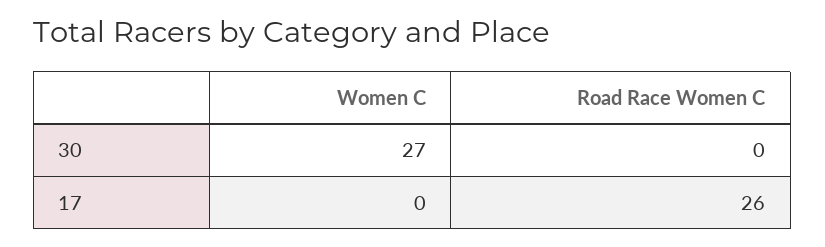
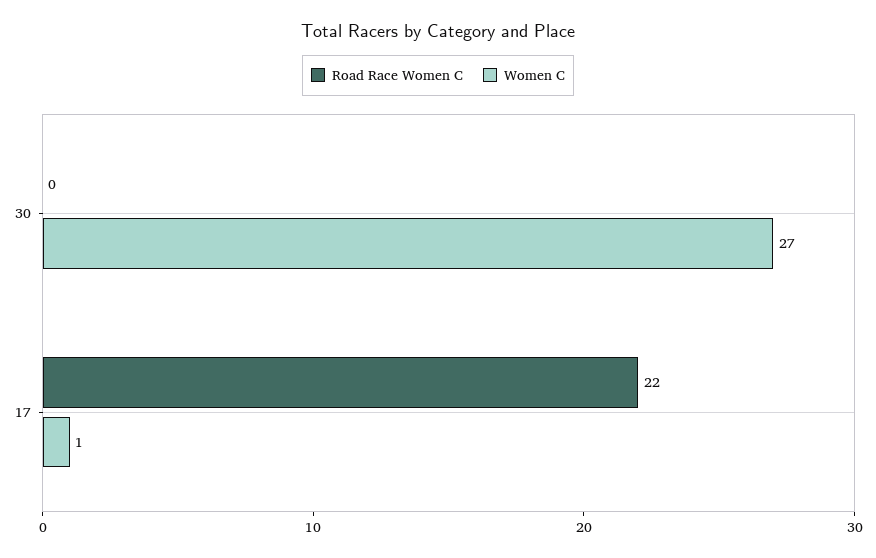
Women C, 17: 0 -> 1
Road Race Women C, 17: 26 -> 22

